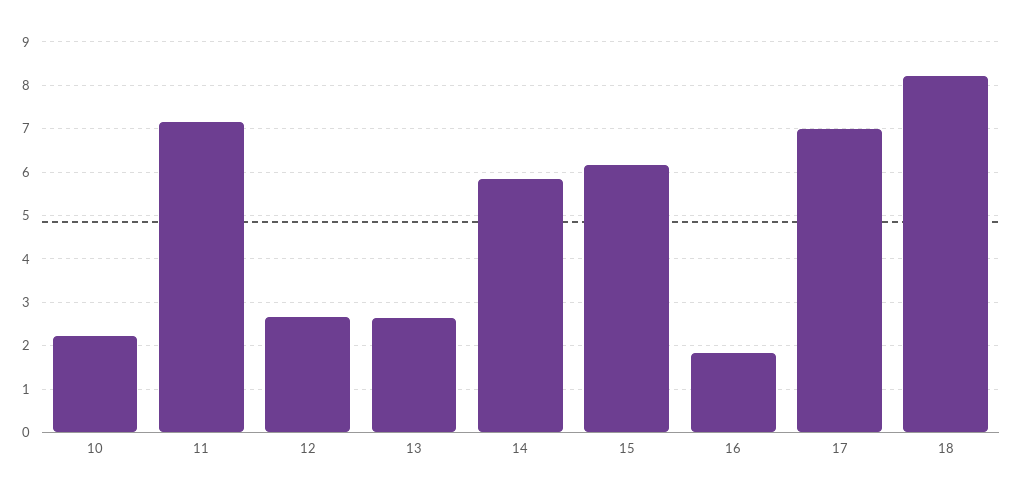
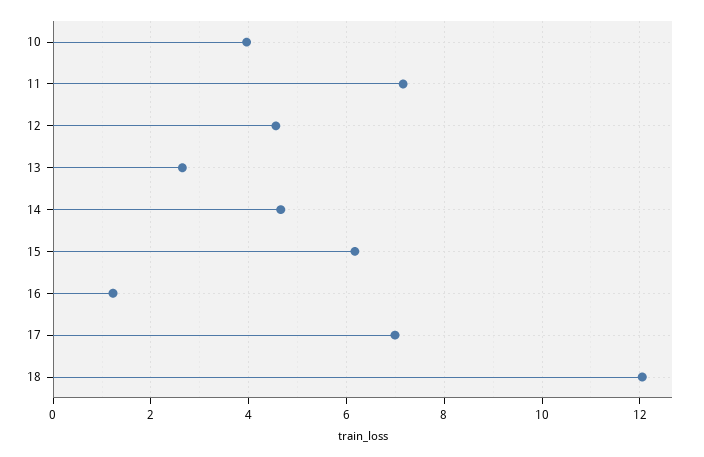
10: 2.2 -> 4
12: 2.6 -> 4.6
14: 5.8 -> 4.6
16: 1.8 -> 1.2
18: 8.2 -> 12

